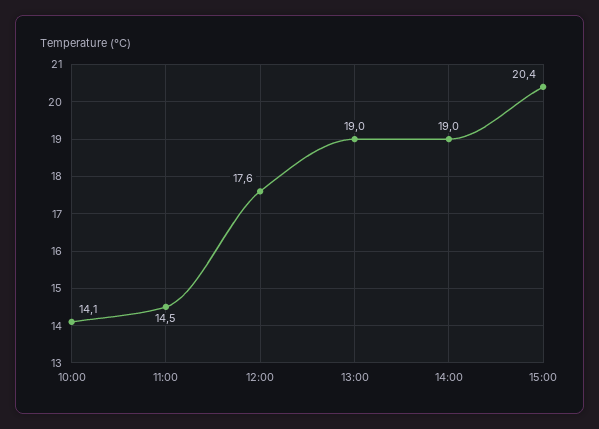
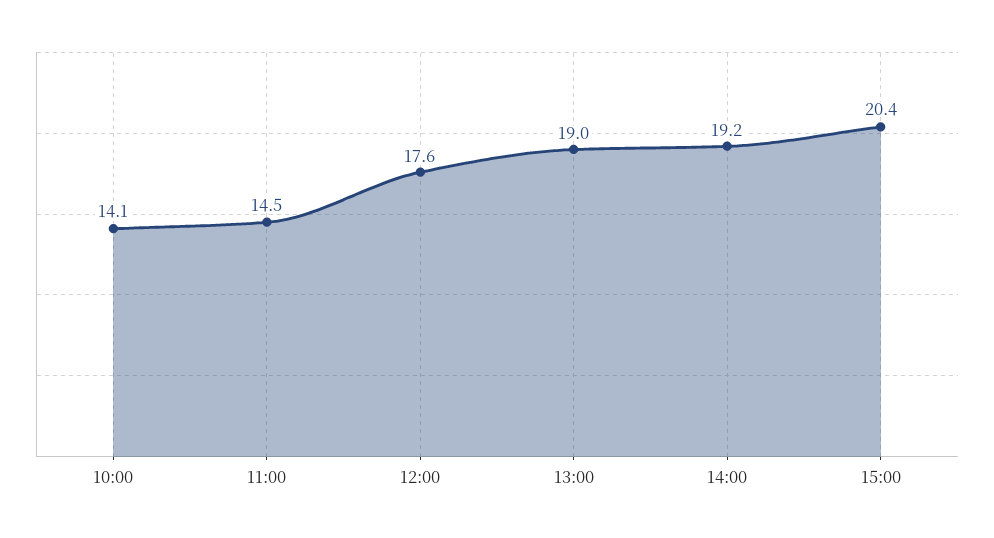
14:00: 19 -> 19.2

